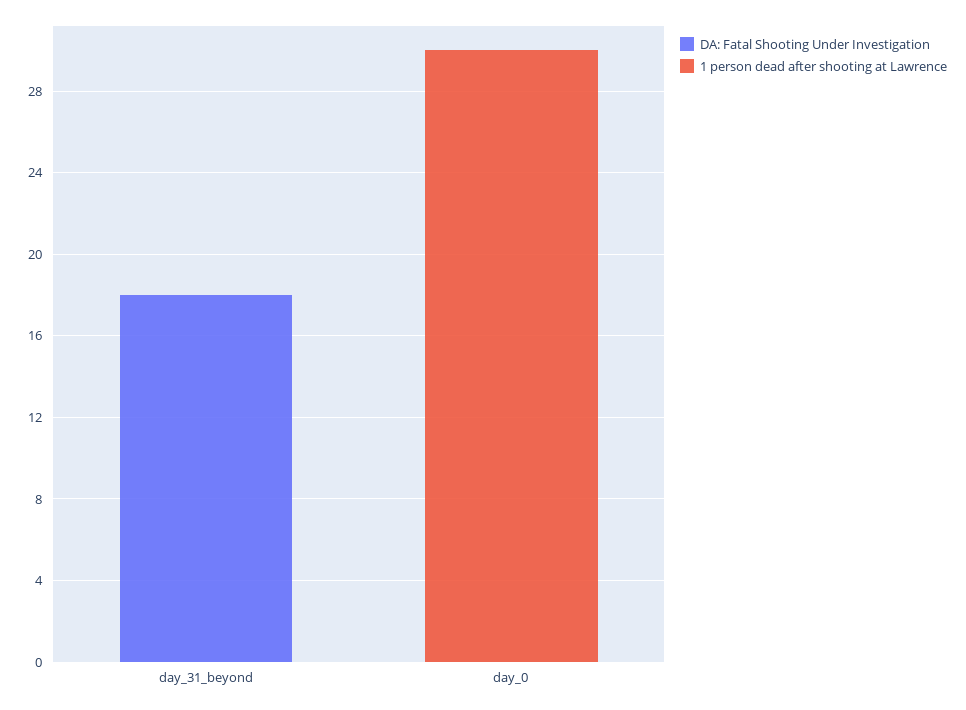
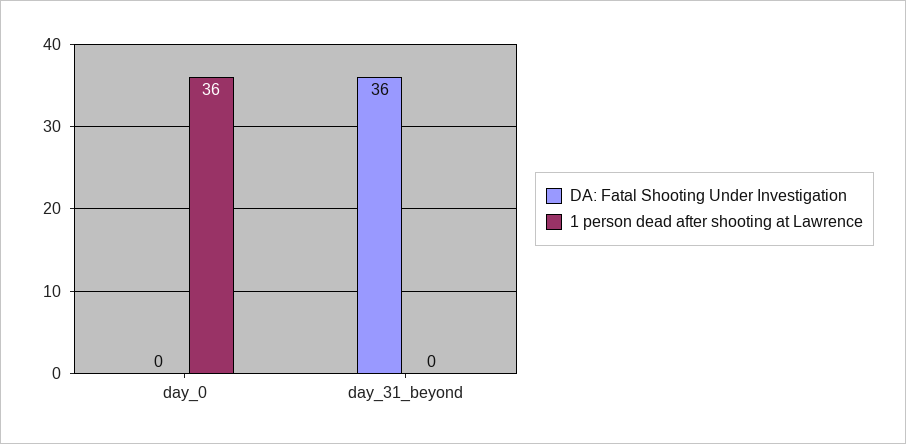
DA: Fatal Shooting Under Investigation, day_31_beyond: 18 -> 36
1 person dead after shooting at Lawrence, day_0: 30 -> 36

